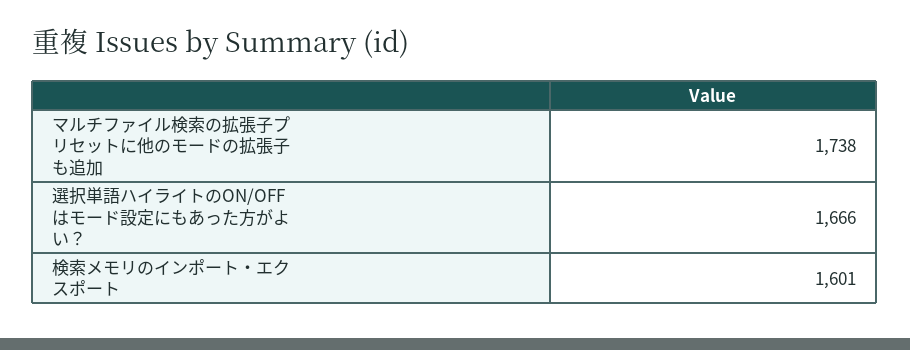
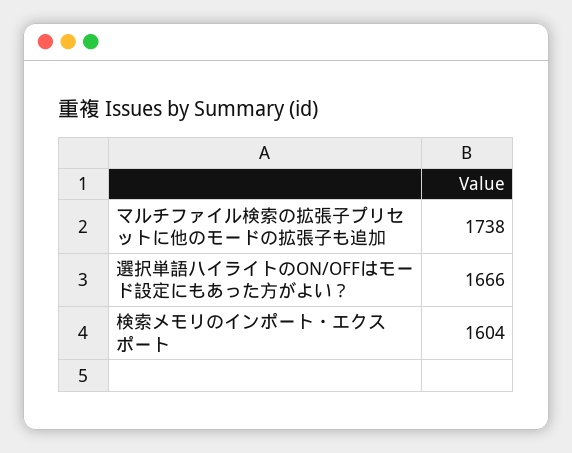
検索メモリのインポート・エクスポート: 1601 -> 1604

